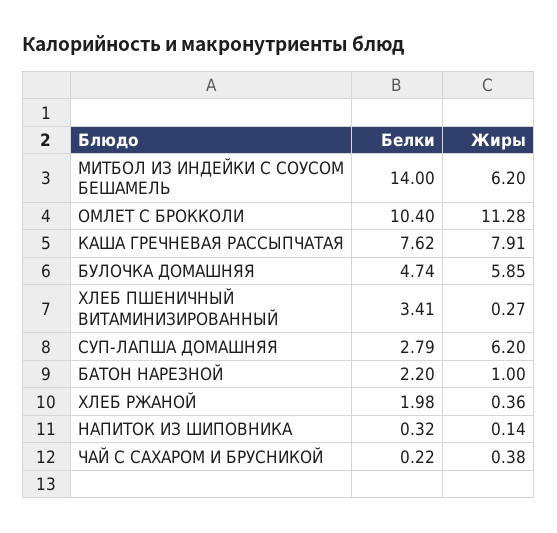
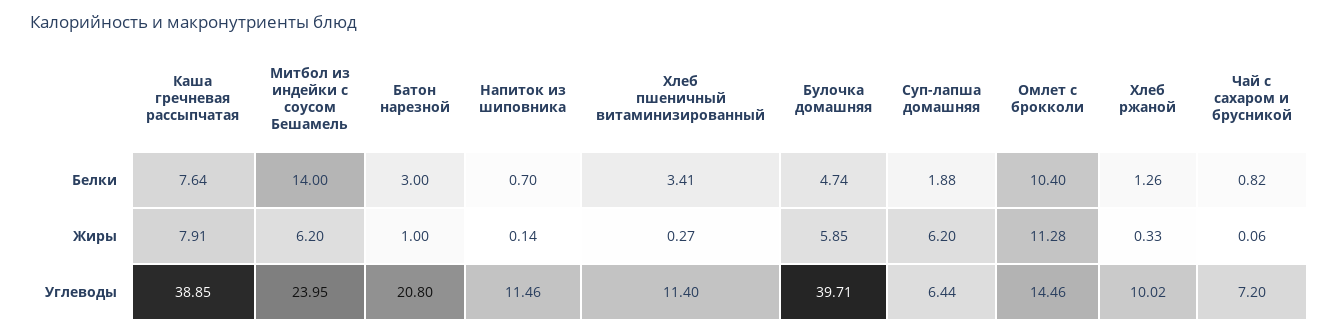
Белки, КАША ГРЕЧНЕВАЯ РАССЫПЧАТАЯ: 7.62 -> 7.64
Белки, СУП-ЛАПША ДОМАШНЯЯ: 2.79 -> 1.88
Белки, БАТОН НАРЕЗНОЙ: 2.2 -> 3
Белки, ХЛЕБ РЖАНОЙ: 1.98 -> 1.26
Жиры, ХЛЕБ РЖАНОЙ: 0.36 -> 0.33
Белки, НАПИТОК ИЗ ШИПОВНИКА: 0.32 -> 0.7
Белки, ЧАЙ С САХАРОМ И БРУСНИКОЙ: 0.22 -> 0.82
Жиры, ЧАЙ С САХАРОМ И БРУСНИКОЙ: 0.38 -> 0.06
Углеводы, КАША ГРЕЧНЕВАЯ РАССЫПЧАТАЯ: none -> 38.85
Углеводы, МИТБОЛ ИЗ ИНДЕЙКИ С СОУСОМ БЕШАМЕЛЬ: none -> 23.95
Углеводы, БАТОН НАРЕЗНОЙ: none -> 20.8
Углеводы, НАПИТОК ИЗ ШИПОВНИКА: none -> 11.46
Углеводы, ХЛЕБ ПШЕНИЧНЫЙ ВИТАМИНИЗИРОВАННЫЙ: none -> 11.4
Углеводы, БУЛОЧКА ДОМАШНЯЯ: none -> 39.71
Углеводы, СУП-ЛАПША ДОМАШНЯЯ: none -> 6.44
Углеводы, ОМЛЕТ С БРОККОЛИ: none -> 14.46
Углеводы, ХЛЕБ РЖАНОЙ: none -> 10.02
Углеводы, ЧАЙ С САХАРОМ И БРУСНИКОЙ: none -> 7.2

